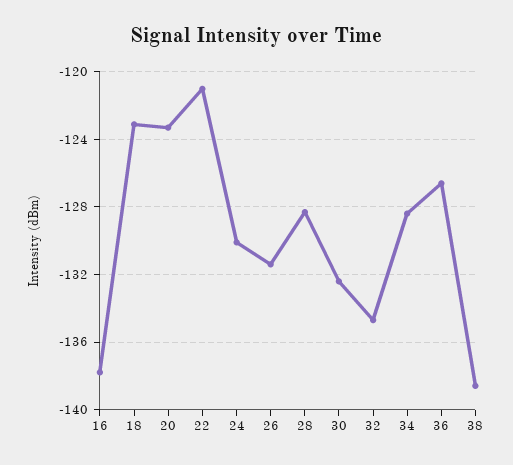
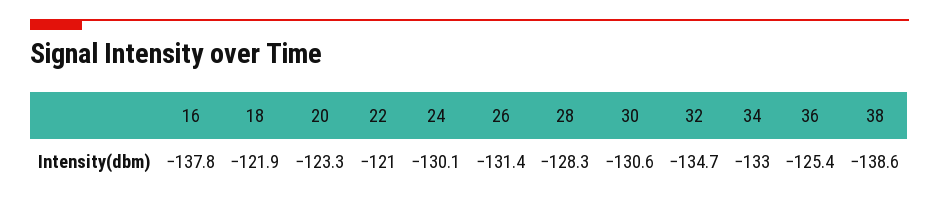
18: -123 -> -121.9
30: -132.5 -> -130.6
34: -128.5 -> -133
36: -126.5 -> -125.4

